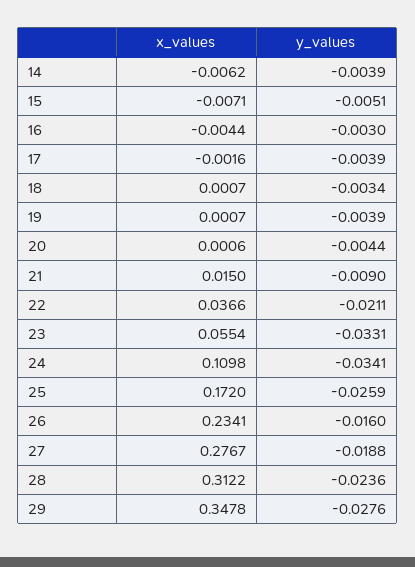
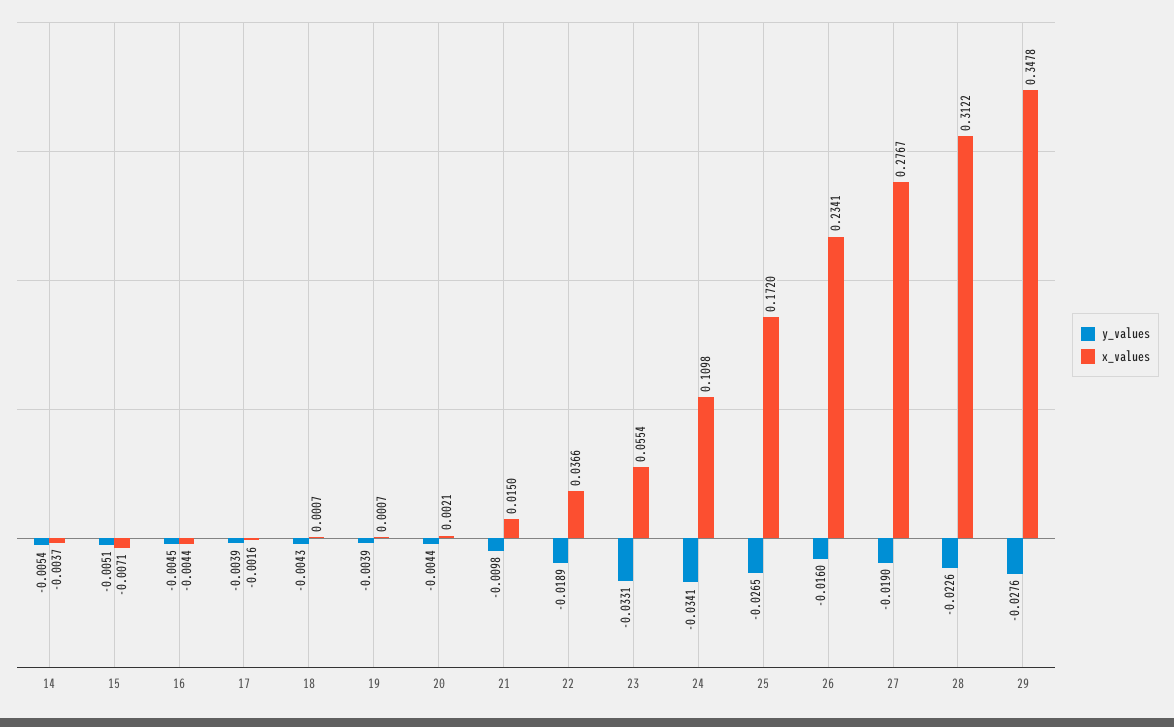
x_values, 14: -0.0062 -> -0.0037
y_values, 14: -0.0039 -> -0.0054
y_values, 16: -0.003 -> -0.0045
y_values, 18: -0.0034 -> -0.0043
x_values, 20: 0.0006 -> 0.0021
y_values, 21: -0.009 -> -0.0098
y_values, 22: -0.0211 -> -0.0189
y_values, 25: -0.0259 -> -0.0265
y_values, 27: -0.0188 -> -0.019
y_values, 28: -0.0236 -> -0.0226

